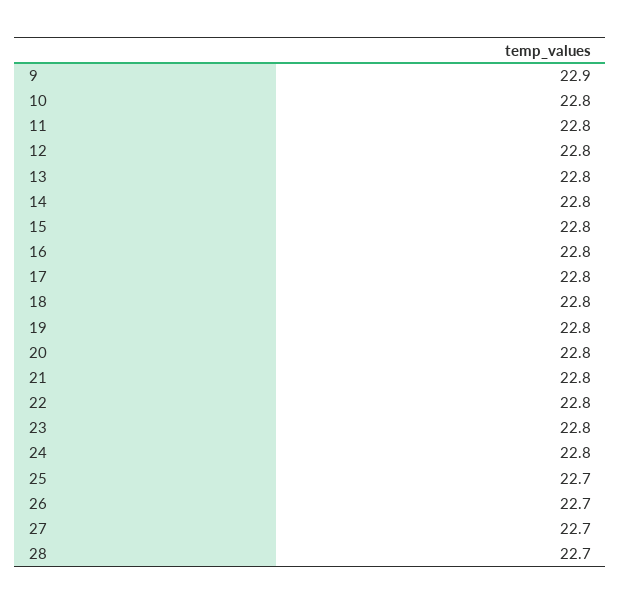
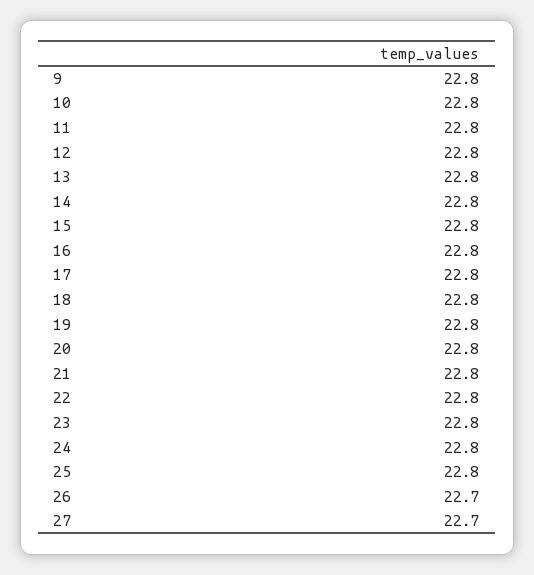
9: 22.9 -> 22.8
25: 22.7 -> 22.8
28: 22.7 -> none

